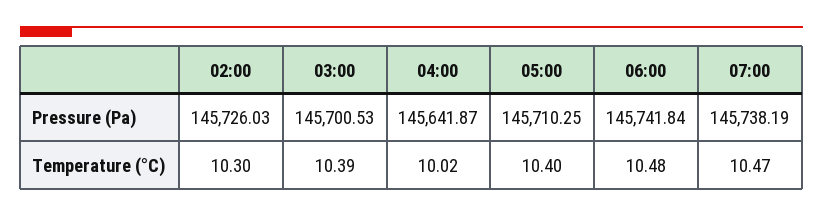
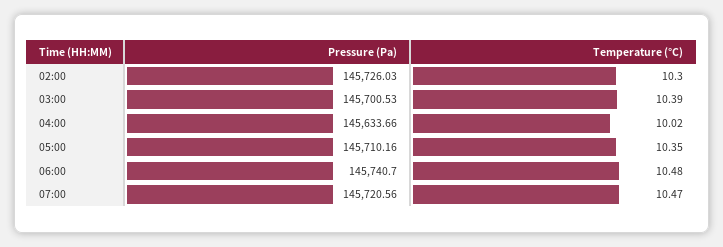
04:00, Pressure (Pa): 145641.87 -> 145633.66
05:00, Pressure (Pa): 145710.25 -> 145710.16
06:00, Pressure (Pa): 145741.84 -> 145740.7
07:00, Pressure (Pa): 145738.19 -> 145720.56
05:00, Temperature (°C): 10.4 -> 10.35

